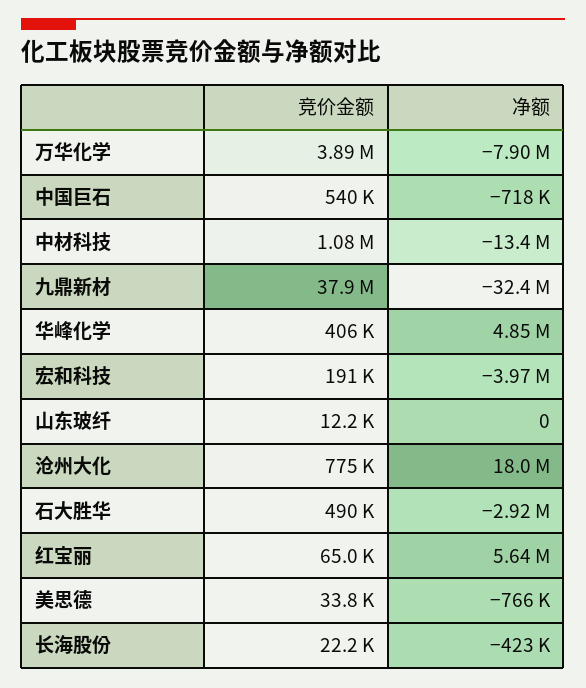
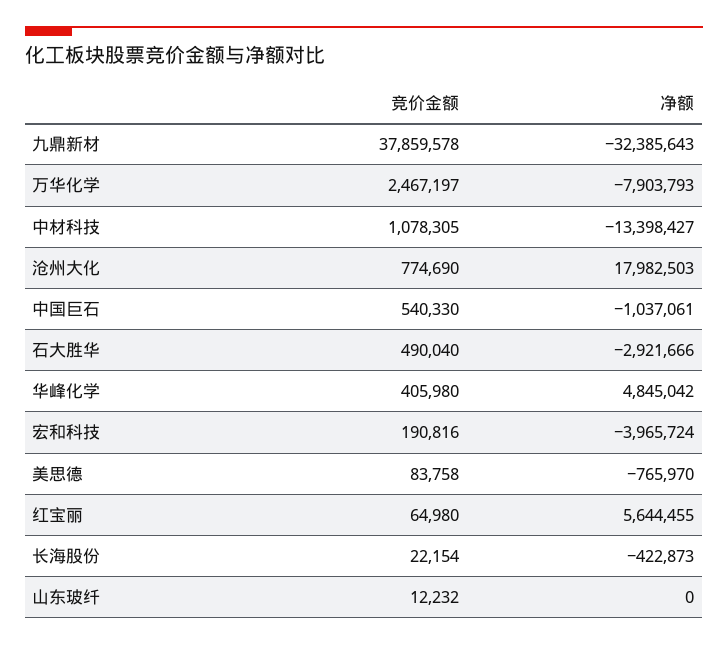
竞价金额, 万华化学: 3890000 -> 2467197
净额, 中国巨石: -718000 -> -1037061
竞价金额, 美思德: 33800 -> 83758

